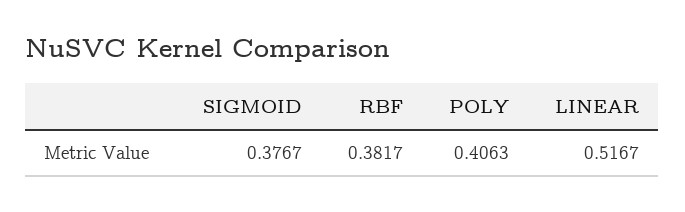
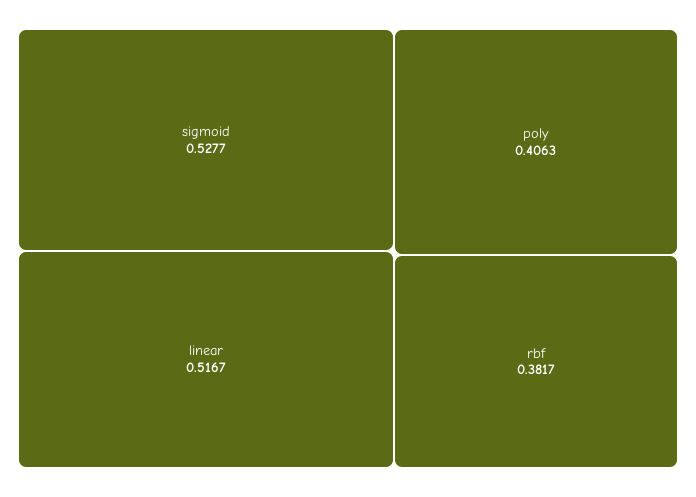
SIGMOID: 0.3767 -> 0.5277

